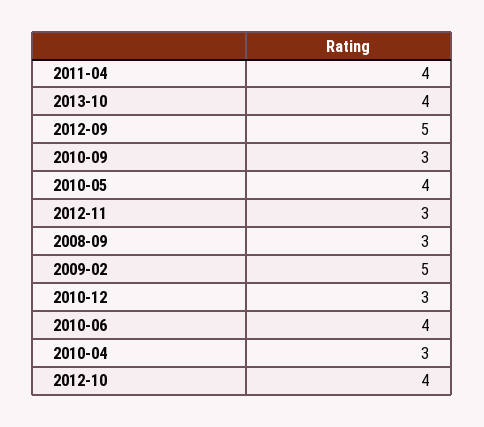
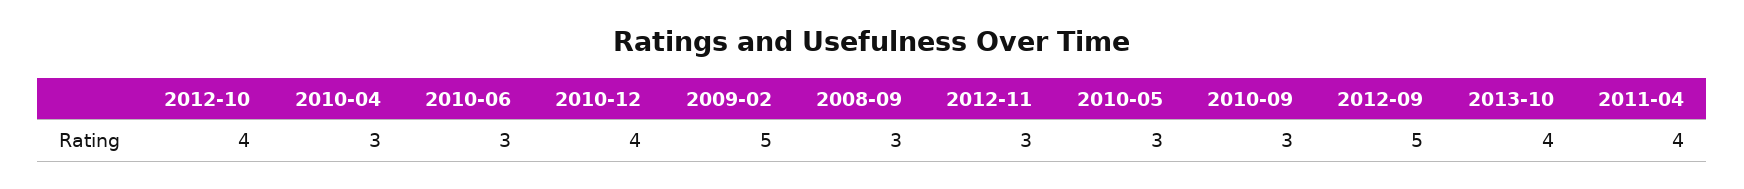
2010-05: 4 -> 3
2010-12: 3 -> 4
2010-06: 4 -> 3

